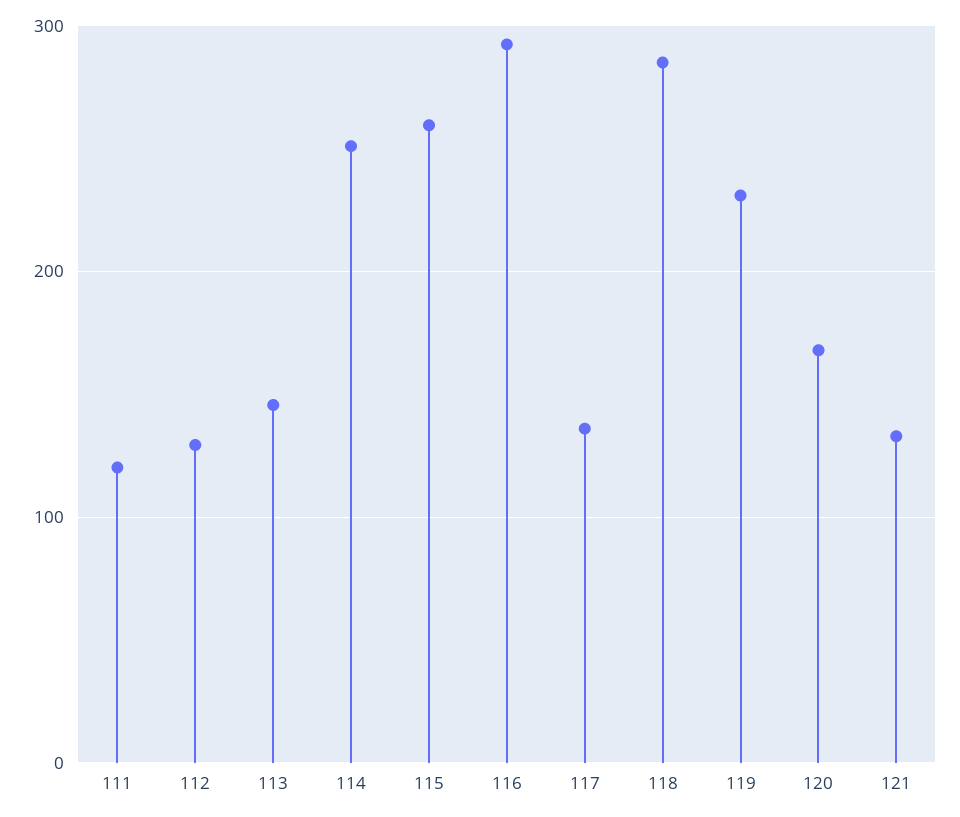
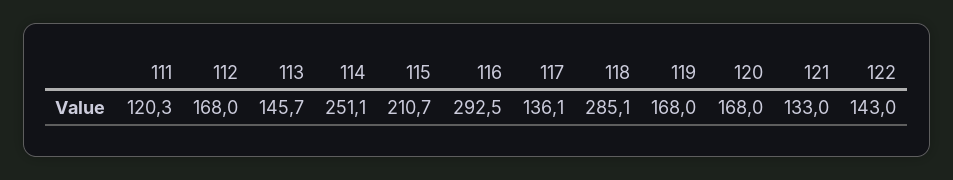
112: 130 -> 168
115: 260 -> 210.7
119: 230 -> 168
122: none -> 143

